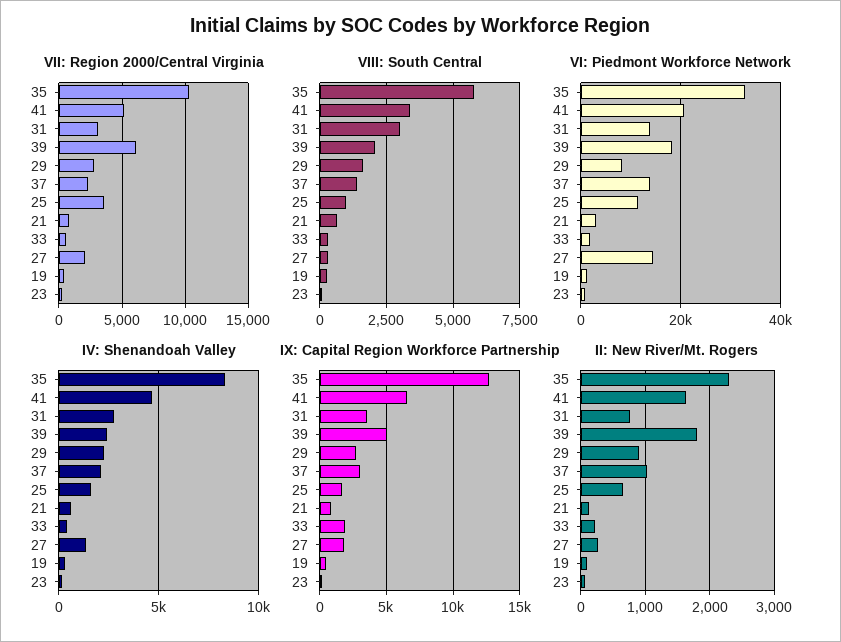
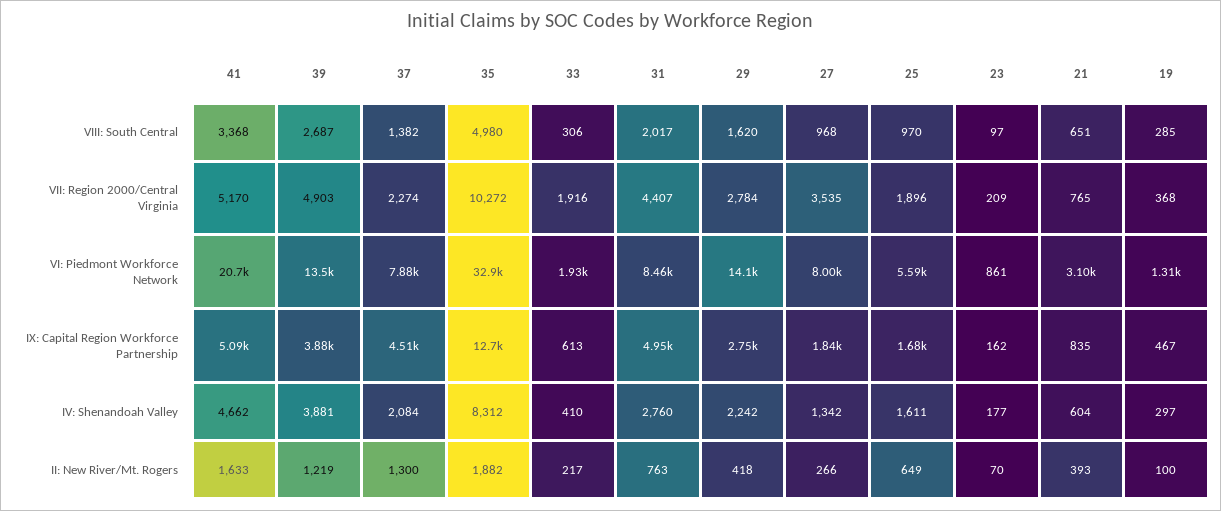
VII: Region 2000/Central Virginia, 31: 3000 -> 4407
VII: Region 2000/Central Virginia, 39: 6000 -> 4903
VII: Region 2000/Central Virginia, 25: 3500 -> 1896
VII: Region 2000/Central Virginia, 33: 500 -> 1916
VII: Region 2000/Central Virginia, 27: 2000 -> 3535
VIII: South Central, 35: 5750 -> 4980
VIII: South Central, 31: 3000 -> 2017
VIII: South Central, 39: 2000 -> 2687
VIII: South Central, 27: 250 -> 968
VI: Piedmont Workforce Network, 31: 14000 -> 8460
VI: Piedmont Workforce Network, 39: 18000 -> 13500
VI: Piedmont Workforce Network, 29: 8000 -> 14100
VI: Piedmont Workforce Network, 37: 14000 -> 7880
VI: Piedmont Workforce Network, 25: 12000 -> 5590
VI: Piedmont Workforce Network, 27: 14000 -> 8000
IV: Shenandoah Valley, 39: 2500 -> 3881
IX: Capital Region Workforce Partnership, 41: 6500 -> 5090
IX: Capital Region Workforce Partnership, 31: 3500 -> 4950
IX: Capital Region Workforce Partnership, 39: 5000 -> 3880
IX: Capital Region Workforce Partnership, 37: 3000 -> 4510
IX: Capital Region Workforce Partnership, 33: 2000 -> 613
II: New River/Mt. Rogers, 35: 2300 -> 1882
II: New River/Mt. Rogers, 39: 1800 -> 1219
II: New River/Mt. Rogers, 29: 900 -> 418
II: New River/Mt. Rogers, 37: 1000 -> 1300
II: New River/Mt. Rogers, 21: 100 -> 393

